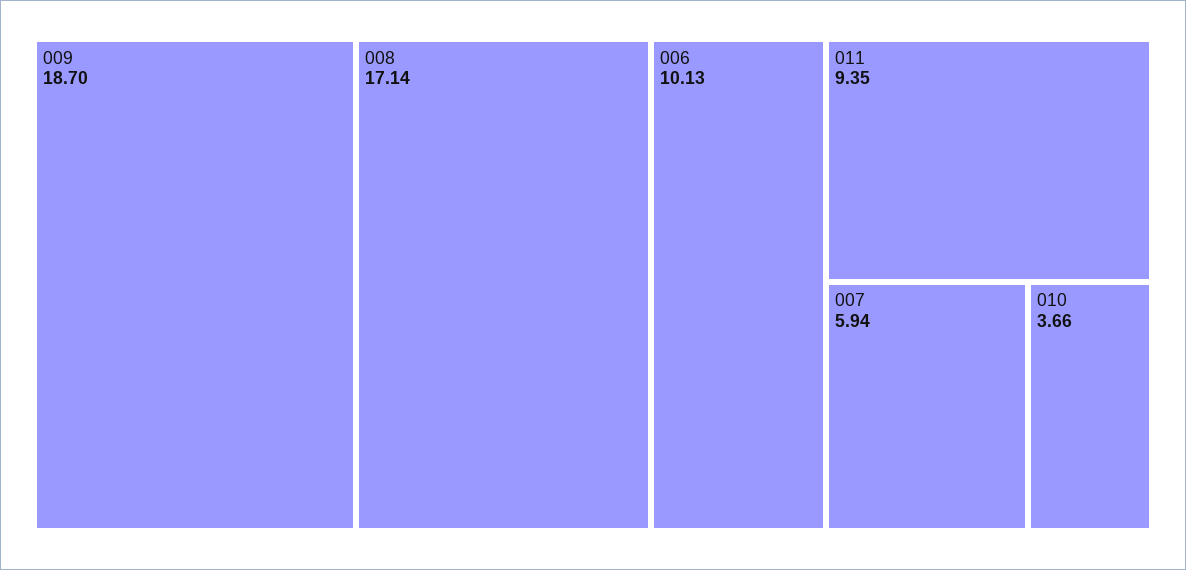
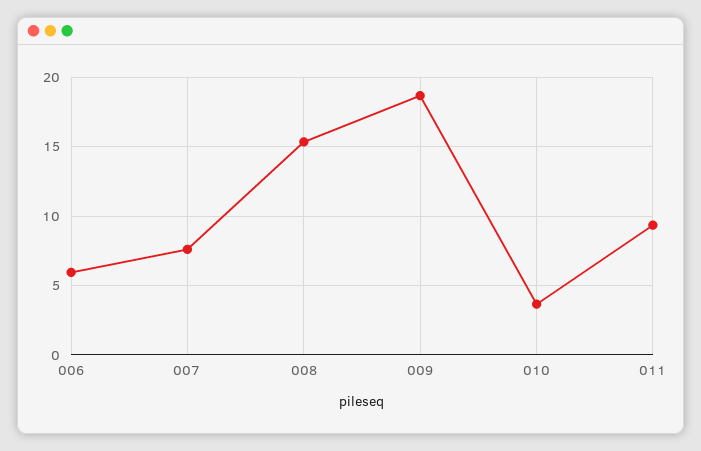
008: 17.14 -> 15.5
006: 10.13 -> 6
007: 5.94 -> 7.5

